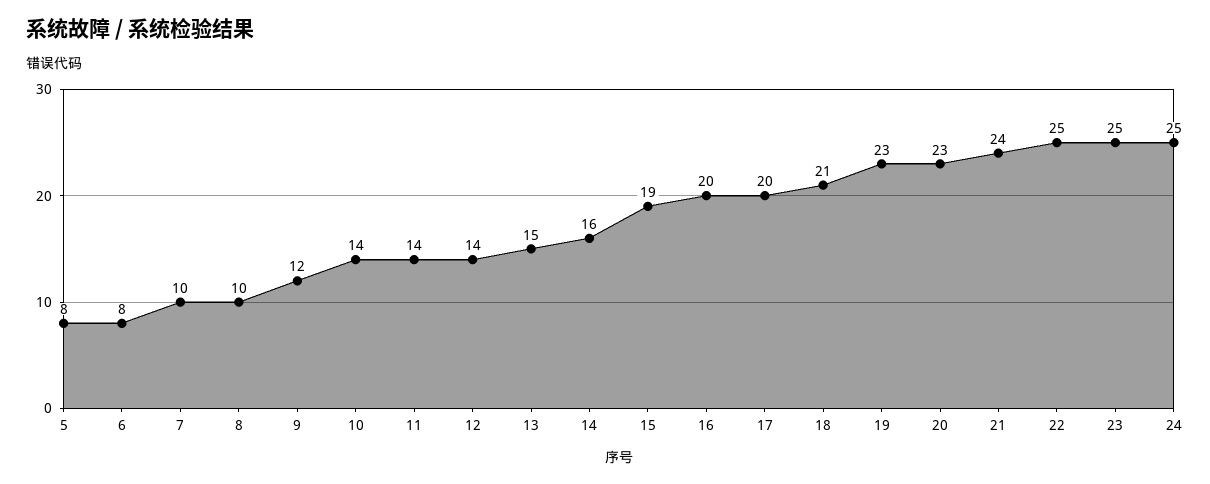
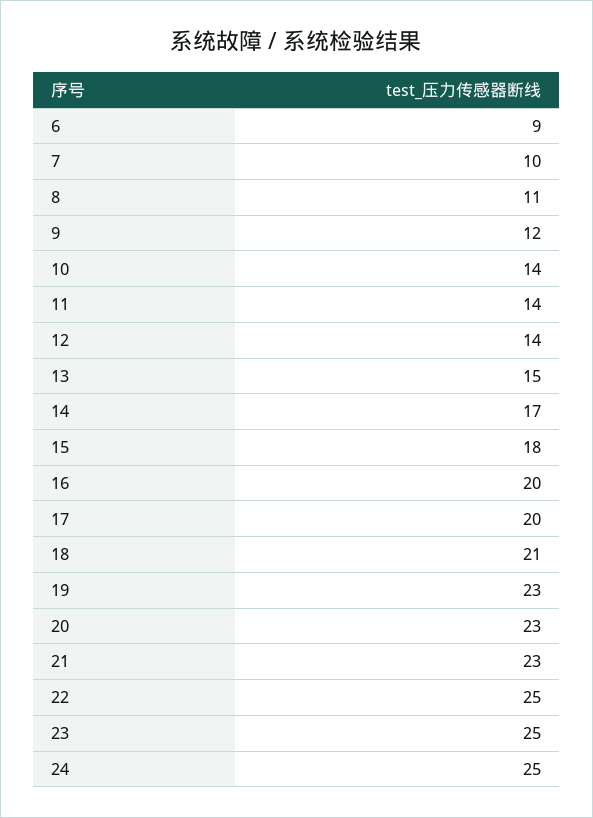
5: 8 -> none
6: 8 -> 9
8: 10 -> 11
14: 16 -> 17
15: 19 -> 18
21: 24 -> 23

